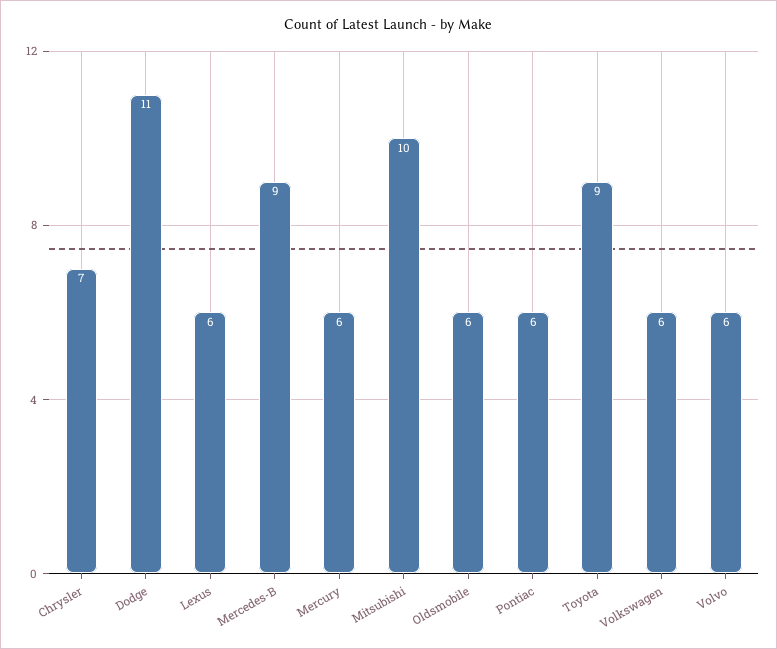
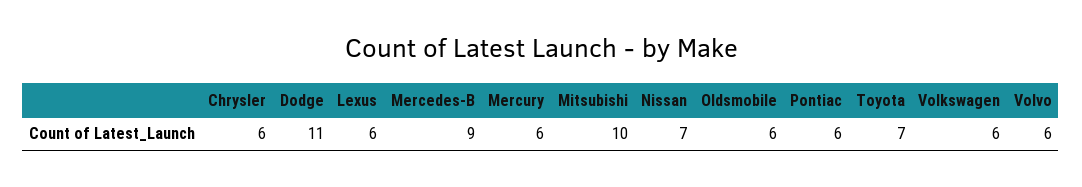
Chrysler: 7 -> 6
Toyota: 9 -> 7
Nissan: none -> 7

